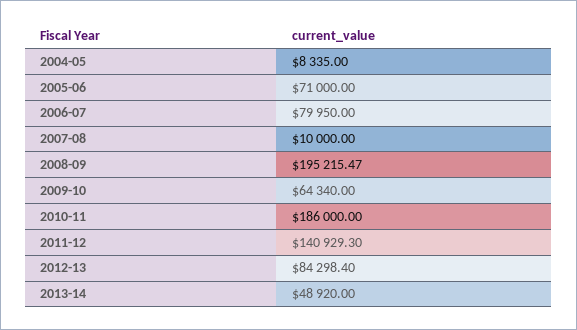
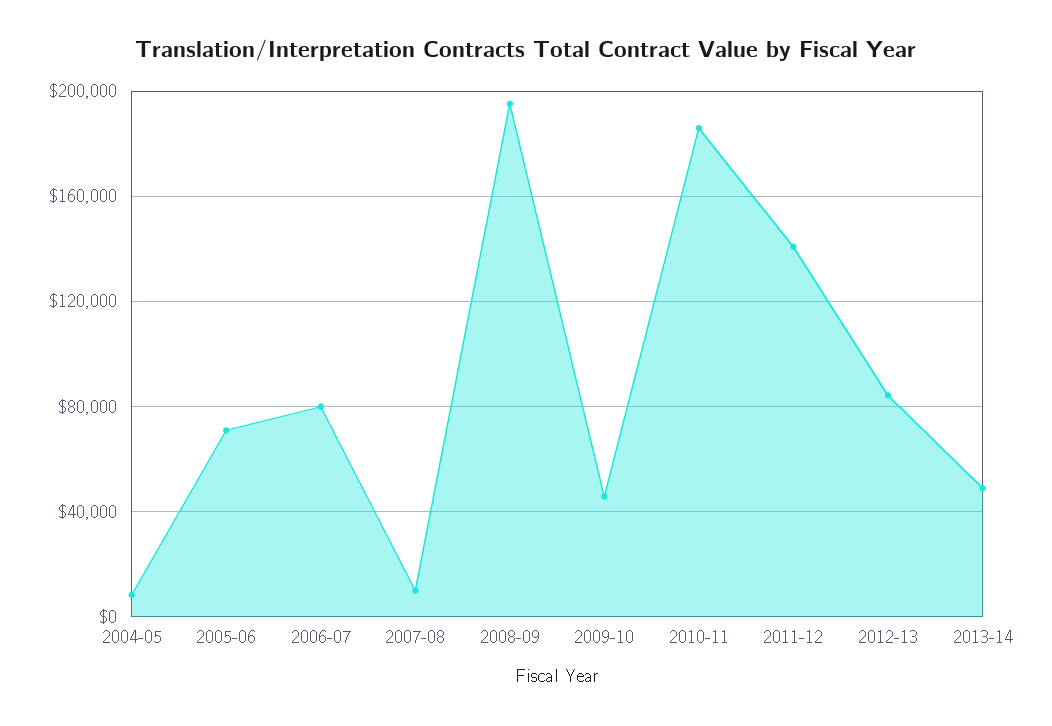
2009-10: 64340 -> 45000

